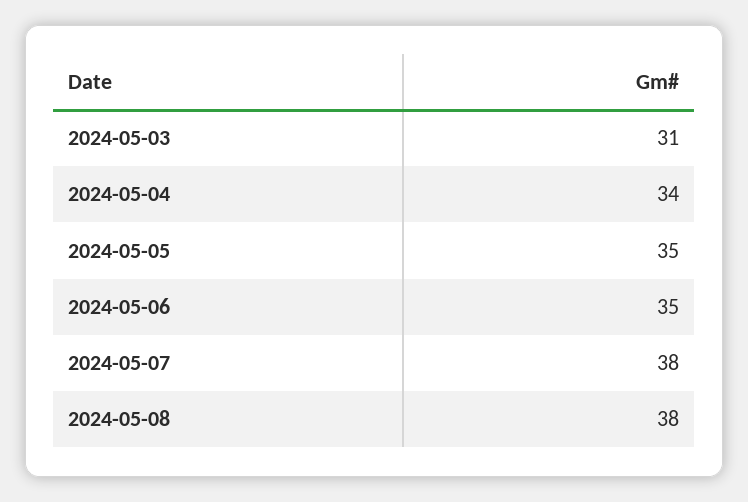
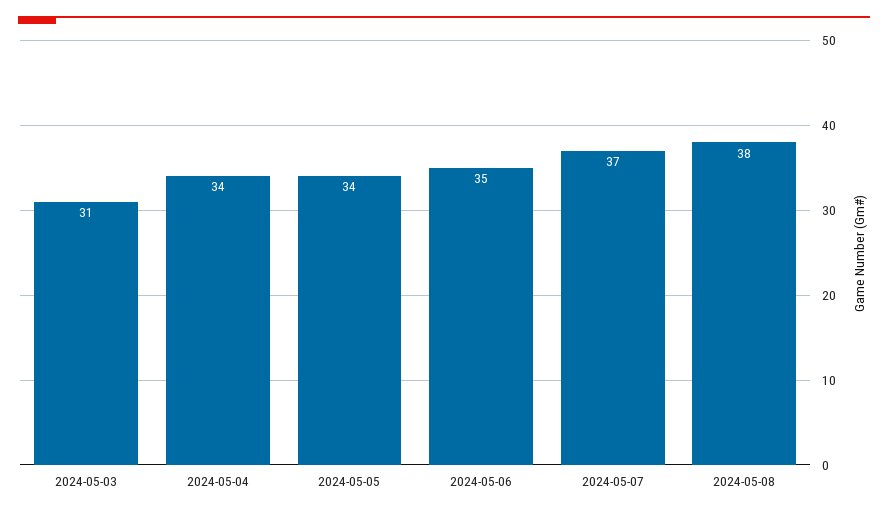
2024-05-05: 35 -> 34
2024-05-07: 38 -> 37

